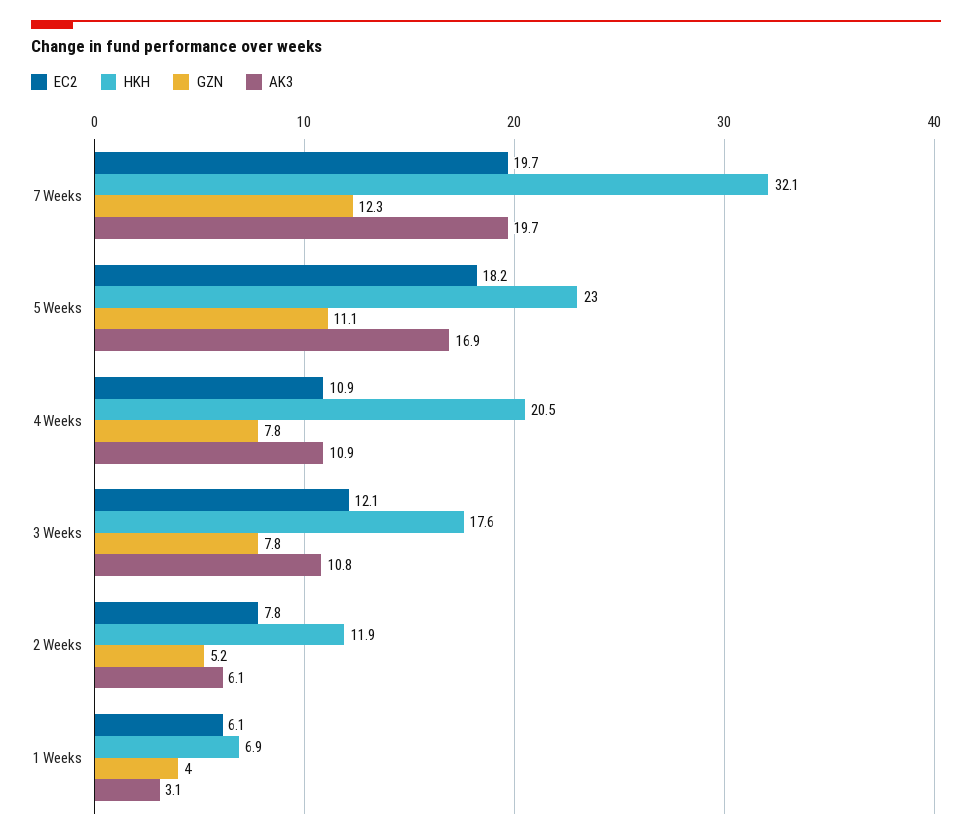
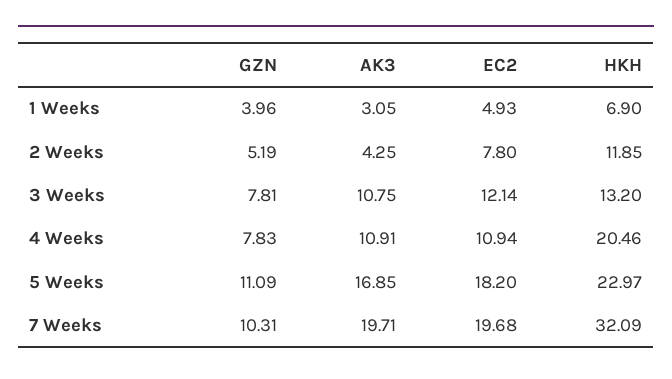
GZN, 7 Weeks: 12.3 -> 10.31
HKH, 3 Weeks: 17.6 -> 13.2
AK3, 2 Weeks: 6.1 -> 4.25
EC2, 1 Weeks: 6.1 -> 4.93

